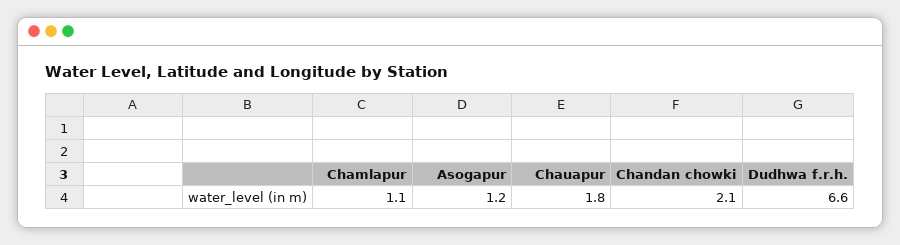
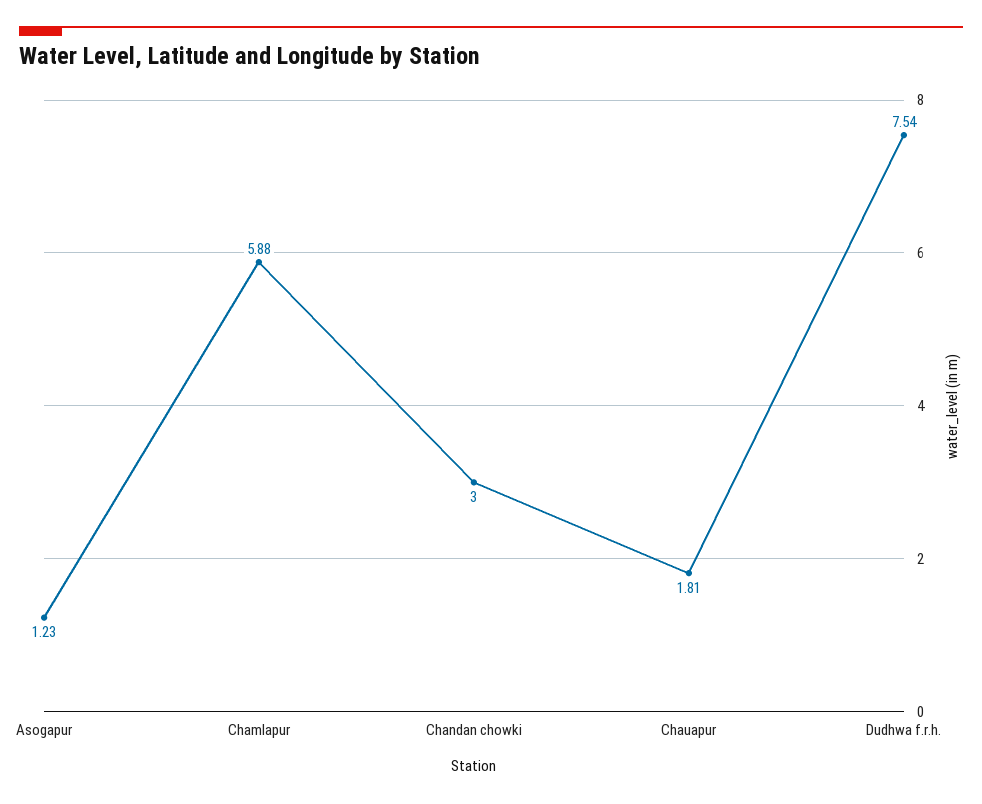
Chamlapur: 1.1 -> 5.88
Chandan chowki: 2.1 -> 3
Dudhwa f.r.h.: 6.6 -> 7.54

